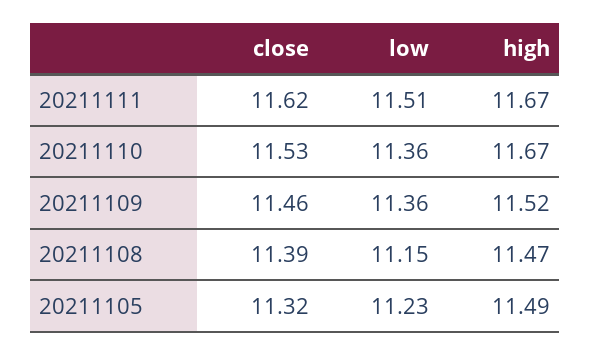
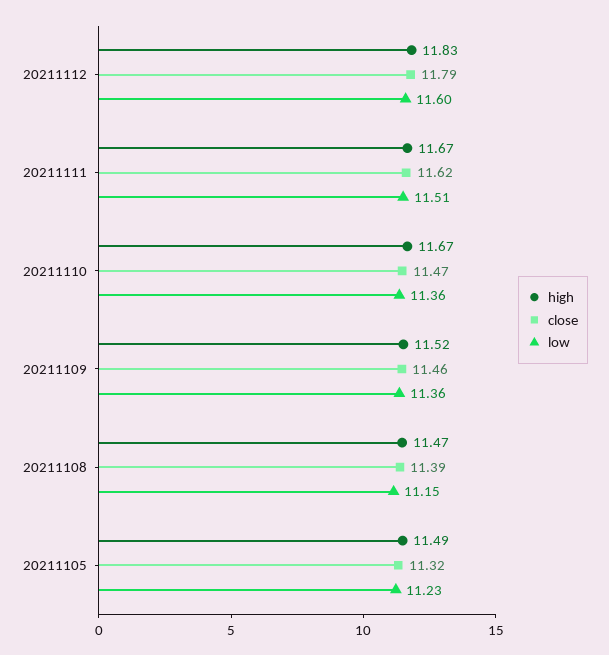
close, 20211110: 11.53 -> 11.47
high, 20211112: none -> 11.83
close, 20211112: none -> 11.79
low, 20211112: none -> 11.6

